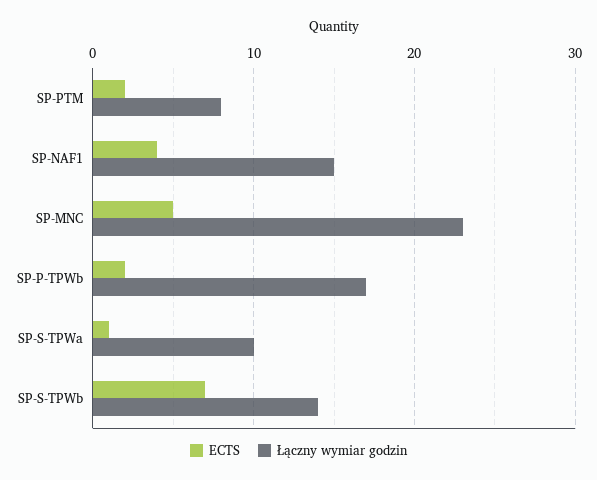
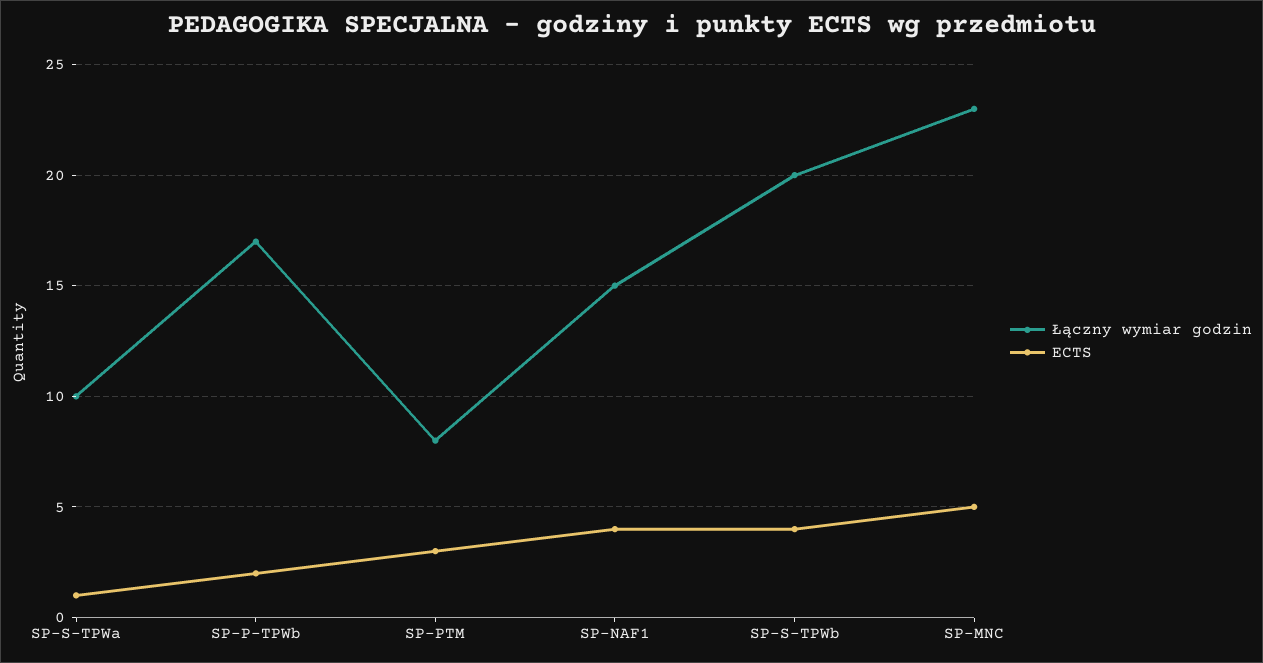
ECTS, SP-PTM: 2 -> 3
ECTS, SP-S-TPWb: 7 -> 4
Łączny wymiar godzin, SP-S-TPWb: 14 -> 20

